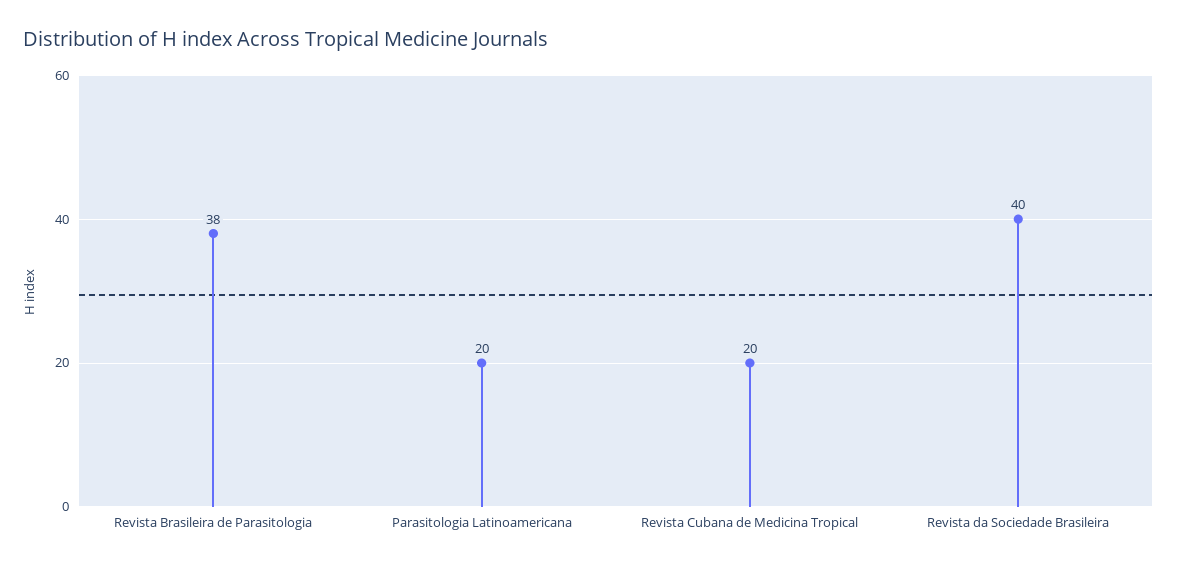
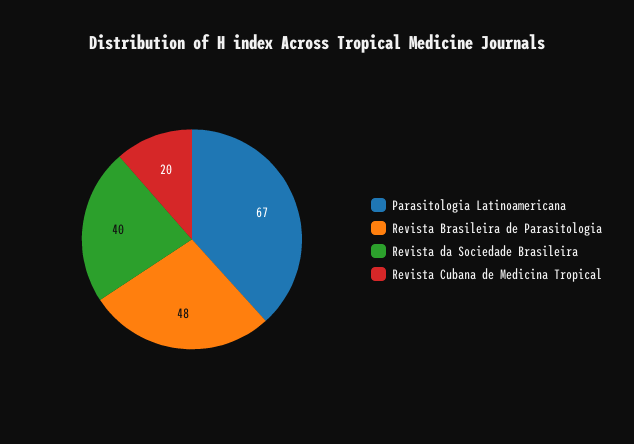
Revista Brasileira de Parasitologia: 38 -> 48
Parasitologia Latinoamericana: 20 -> 67

